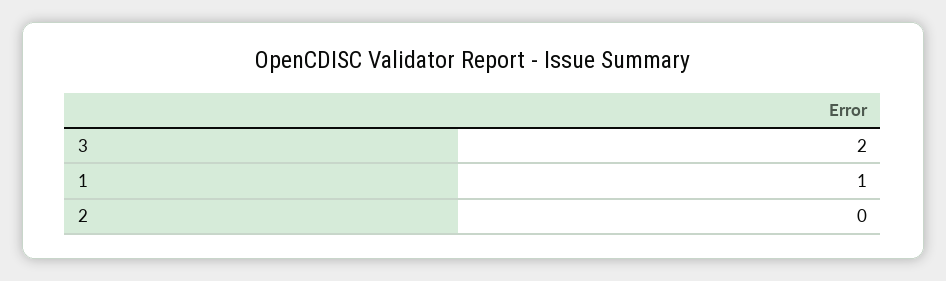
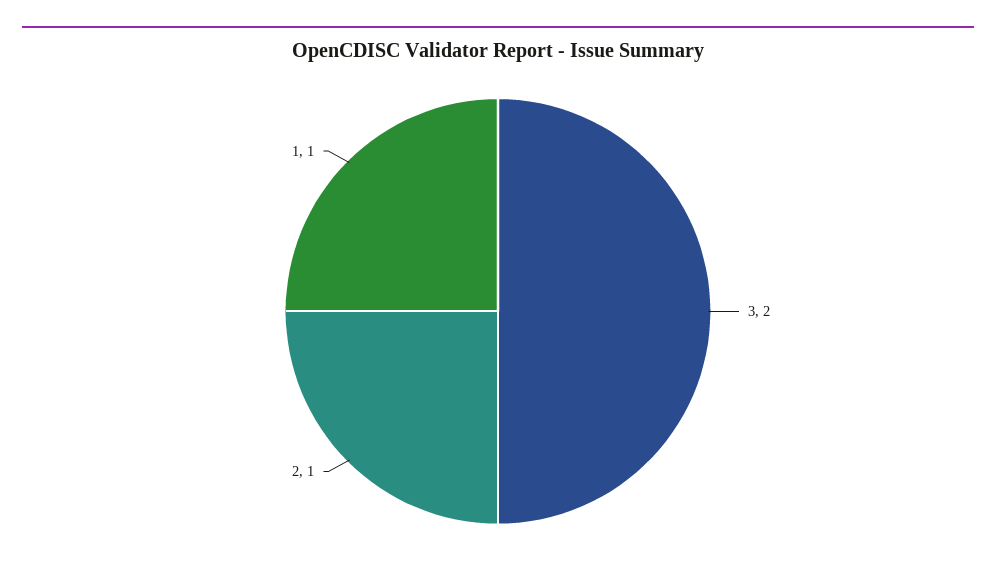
2: 0 -> 1

